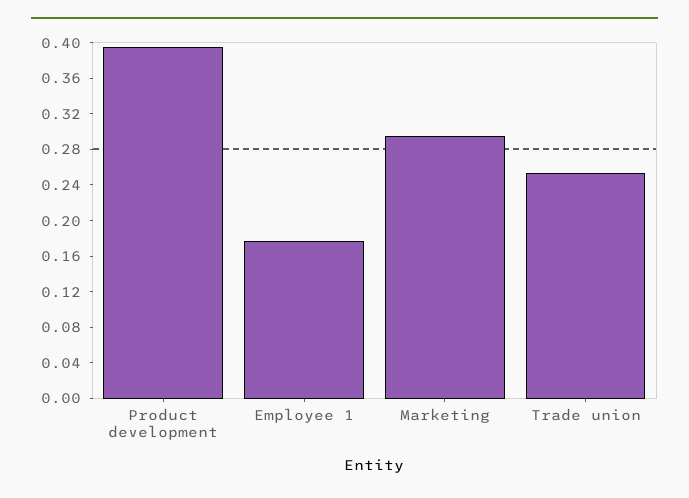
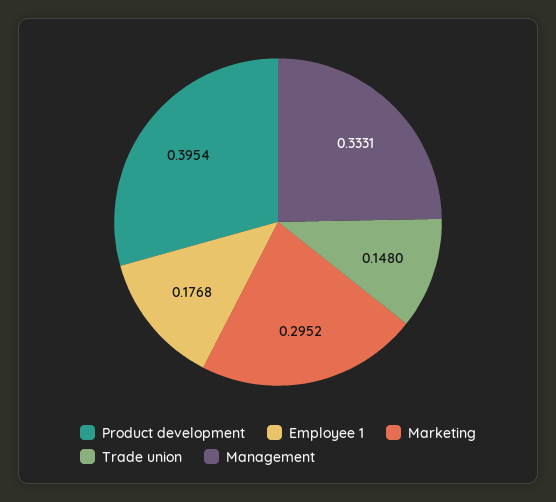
Trade union: 0.25 -> 0.148
Management: none -> 0.3331

